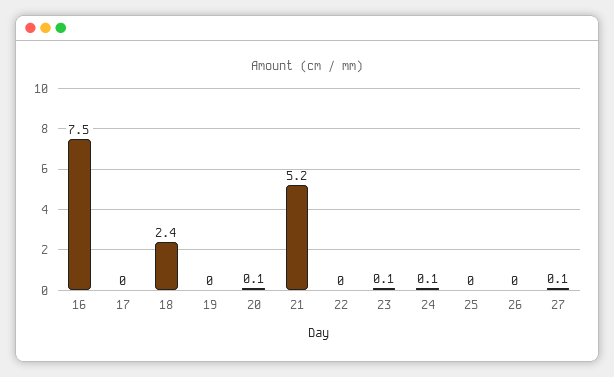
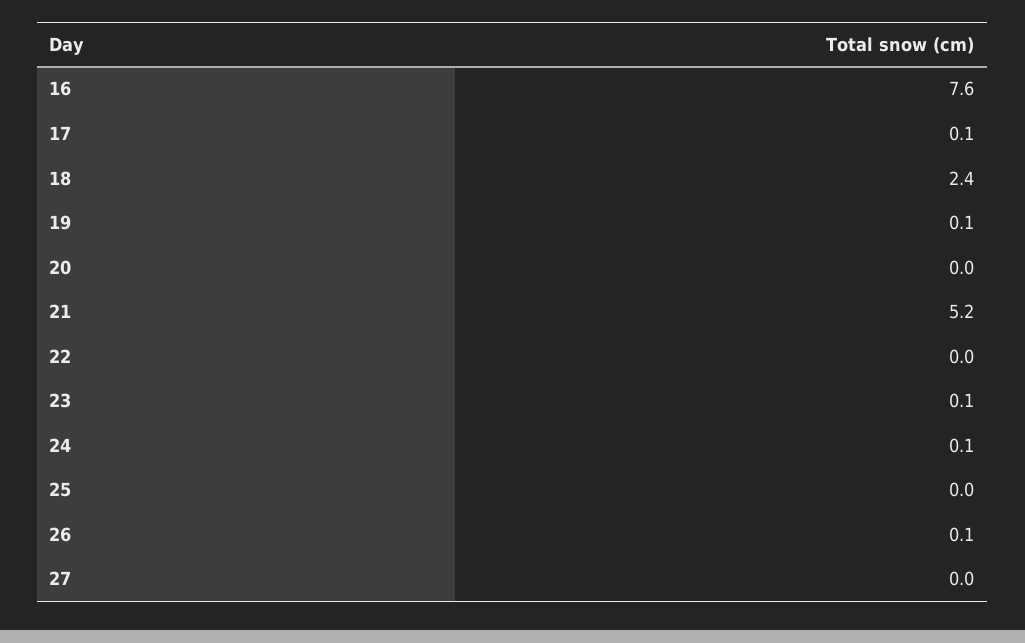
16: 7.5 -> 7.6
17: 0 -> 0.1
19: 0 -> 0.1
20: 0.1 -> 0
26: 0 -> 0.1
27: 0.1 -> 0

